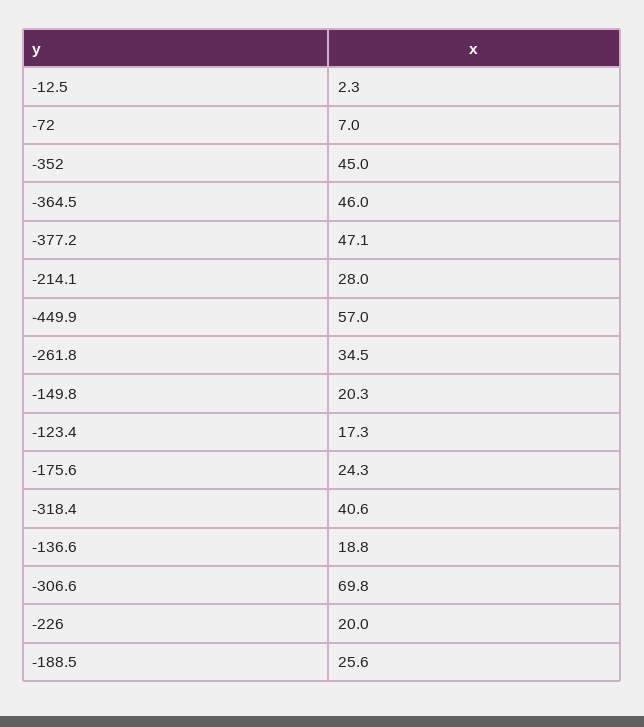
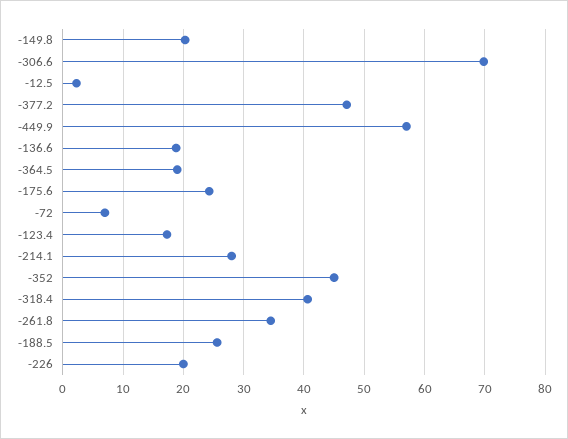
-364.5: 46 -> 19

